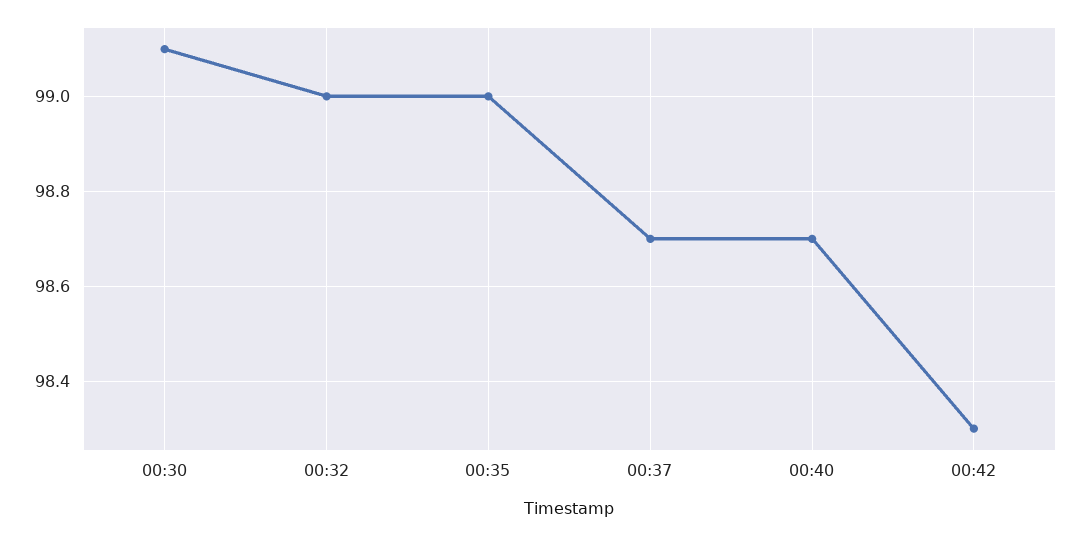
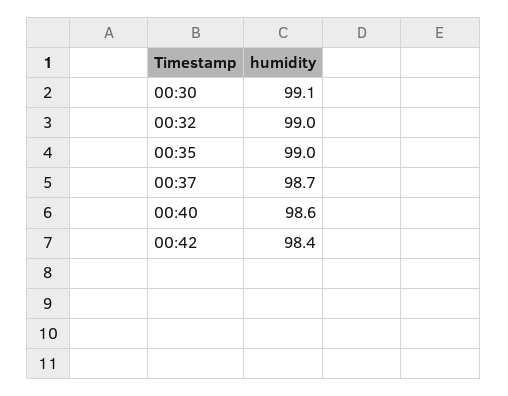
00:40: 98.7 -> 98.6
00:42: 98.3 -> 98.4

